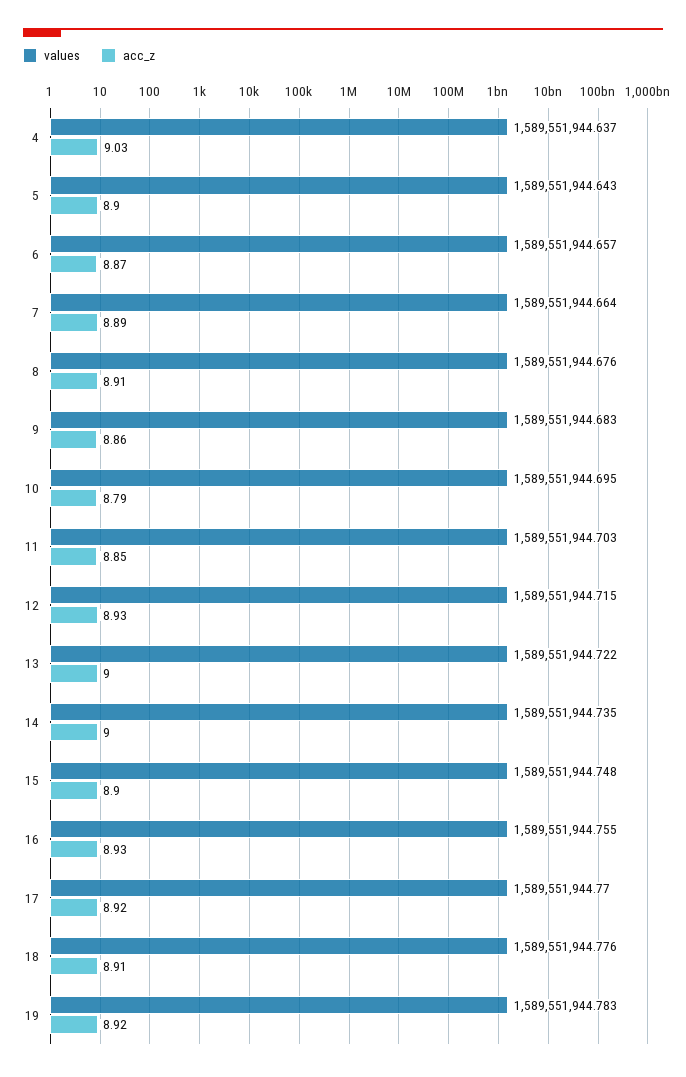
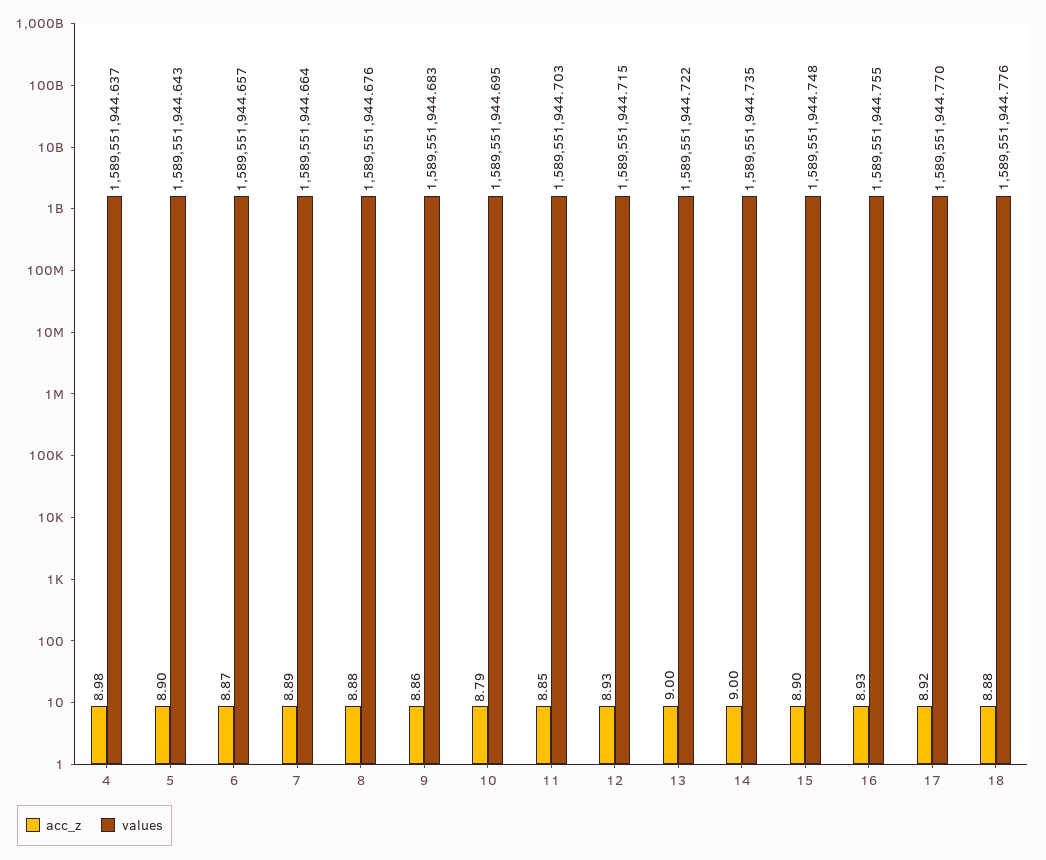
acc_z, 4: 9.03 -> 8.98
acc_z, 8: 8.91 -> 8.88
acc_z, 18: 8.91 -> 8.88
values, 19: 1589551944.783 -> none
acc_z, 19: 8.92 -> none

